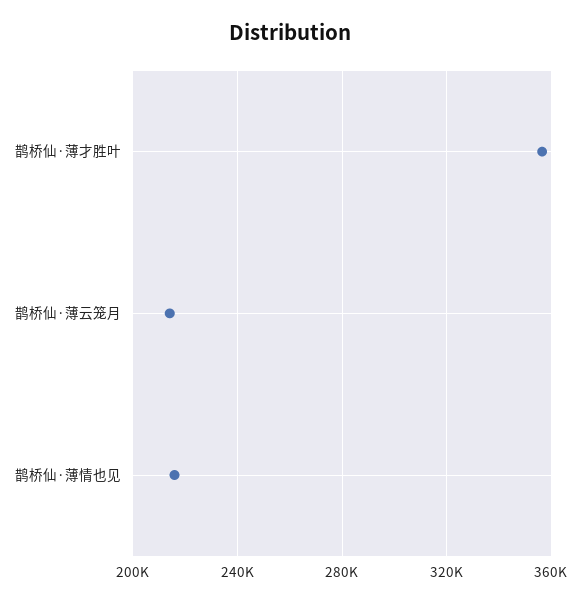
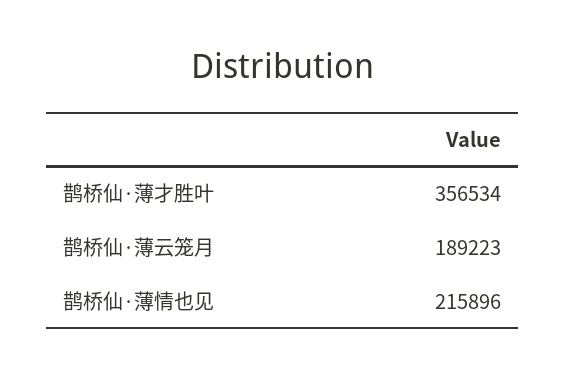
鹊桥仙·薄云笼月: 215000 -> 189223

